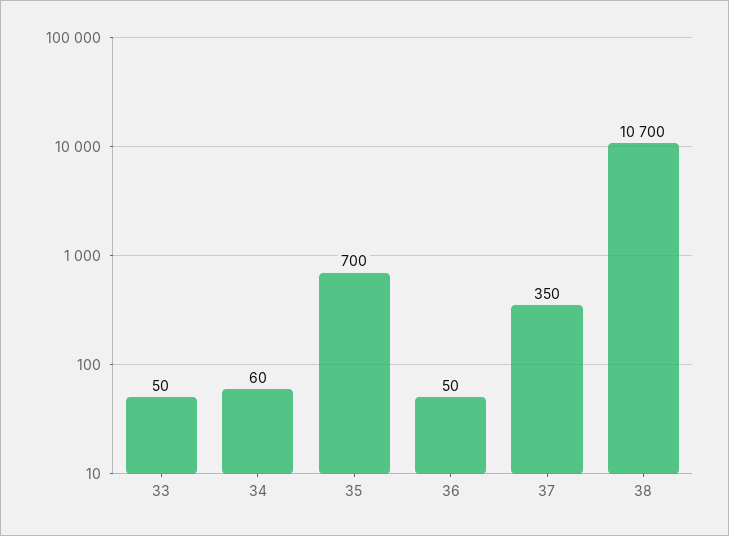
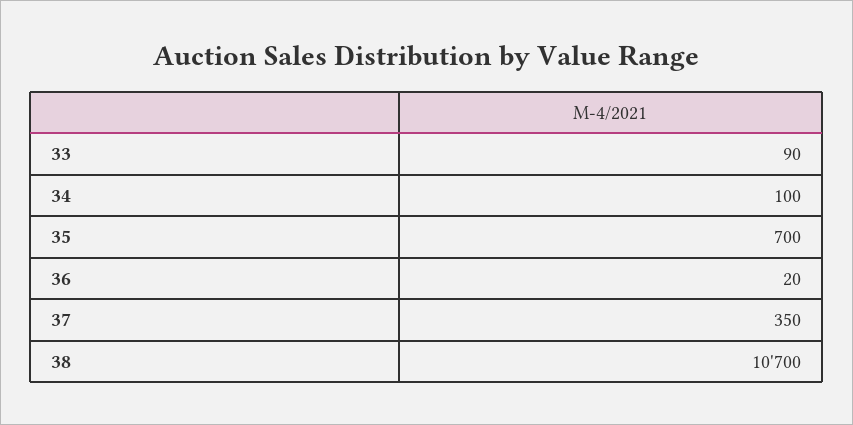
33: 50 -> 90
34: 60 -> 100
36: 50 -> 20

